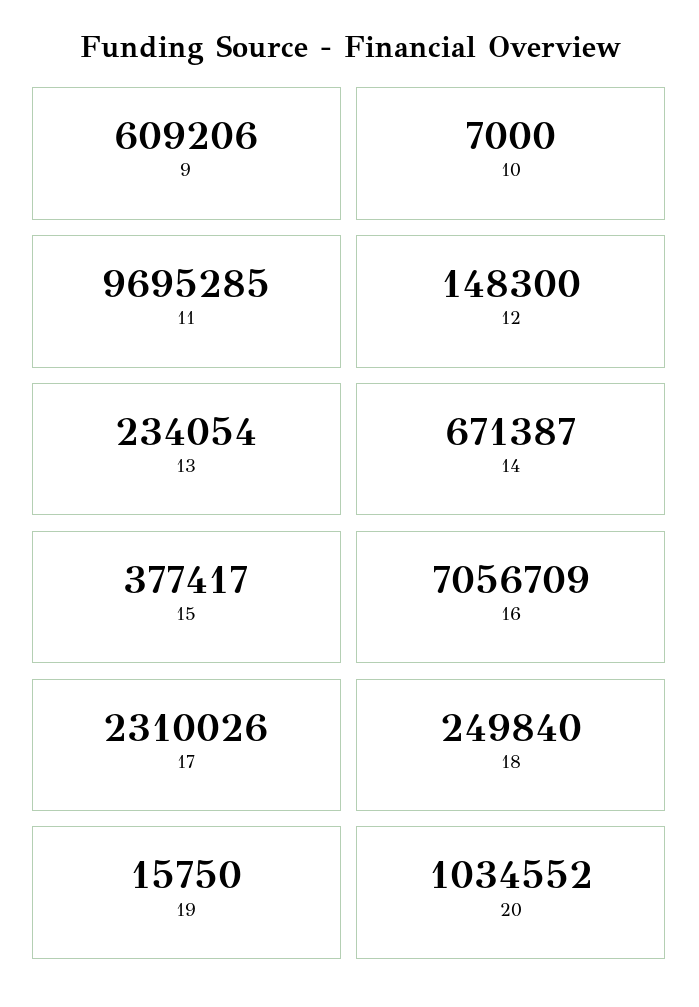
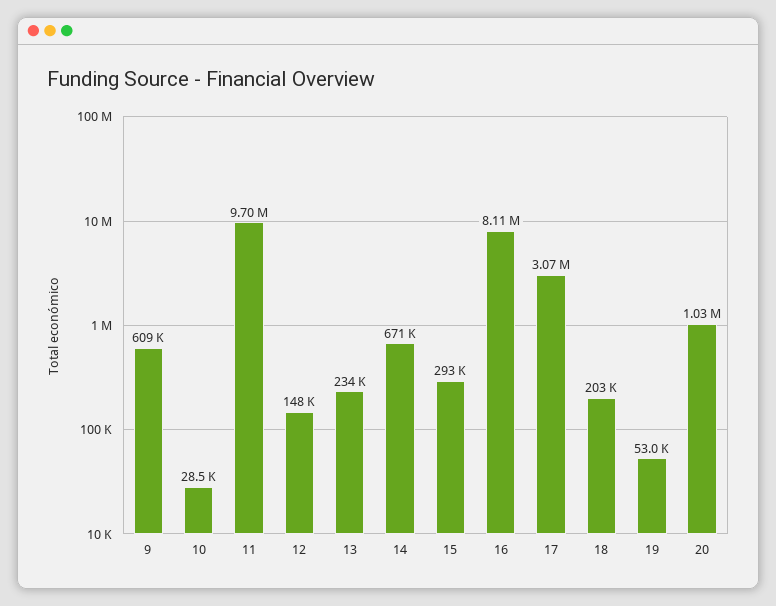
10: 7000 -> 28500
15: 377417 -> 293000
16: 7056709 -> 8110000
17: 2310026 -> 3070000
18: 249840 -> 203000
19: 15750 -> 53000

